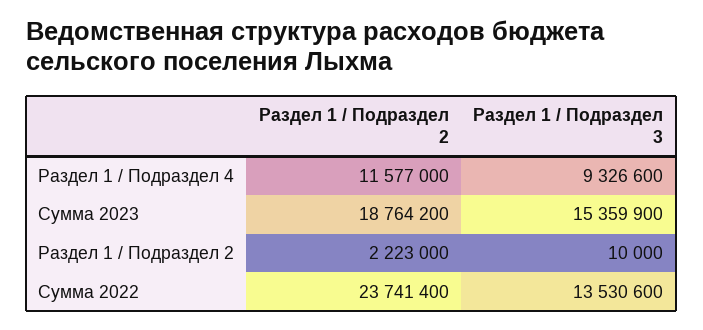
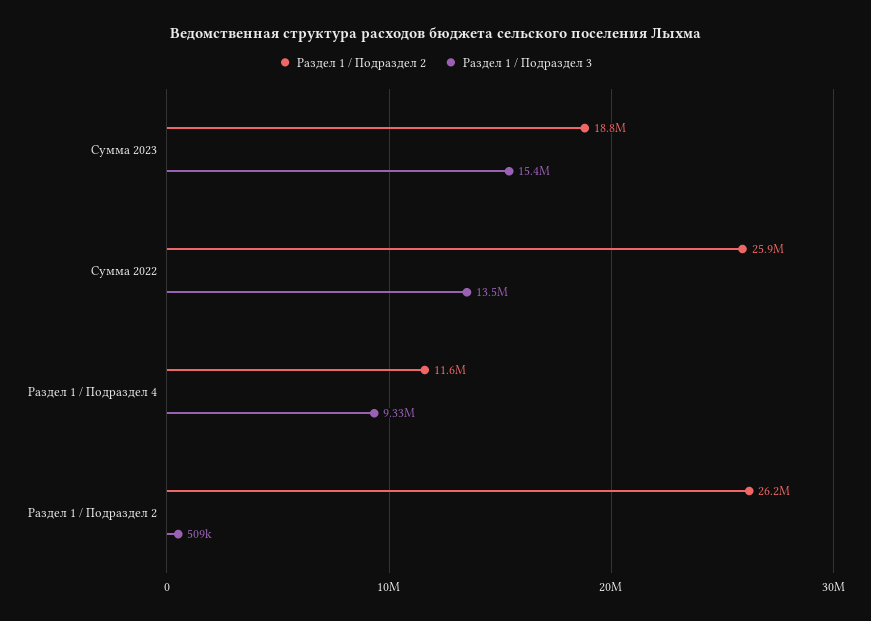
Раздел 1 / Подраздел 2, Раздел 1 / Подраздел 2: 2223000 -> 26200000
Раздел 1 / Подраздел 3, Раздел 1 / Подраздел 2: 10000 -> 509000
Раздел 1 / Подраздел 2, Сумма 2022: 23741400 -> 25900000

